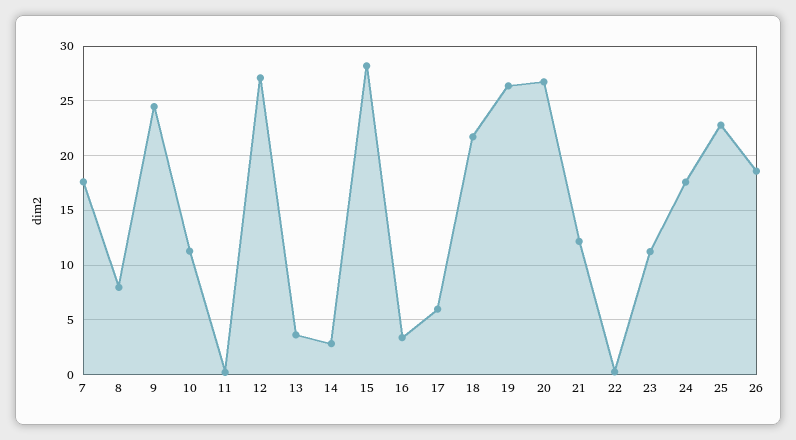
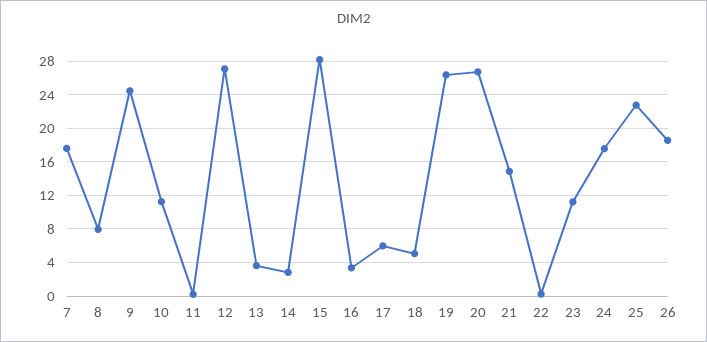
18: 22 -> 5
21: 12 -> 15

